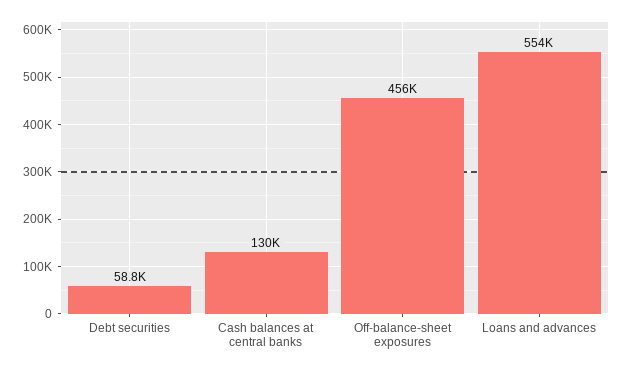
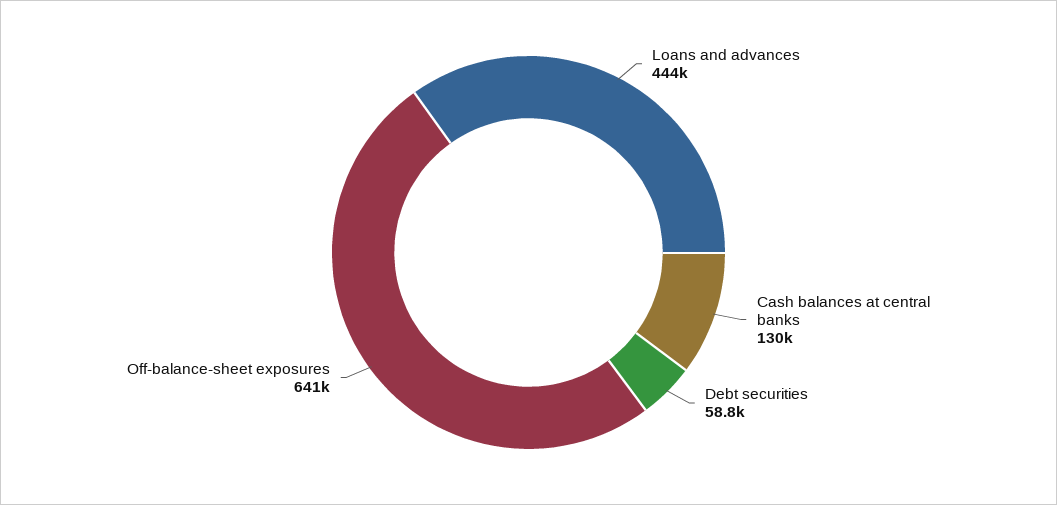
Off-balance-sheet exposures: 456000 -> 641000
Loans and advances: 554000 -> 444000

